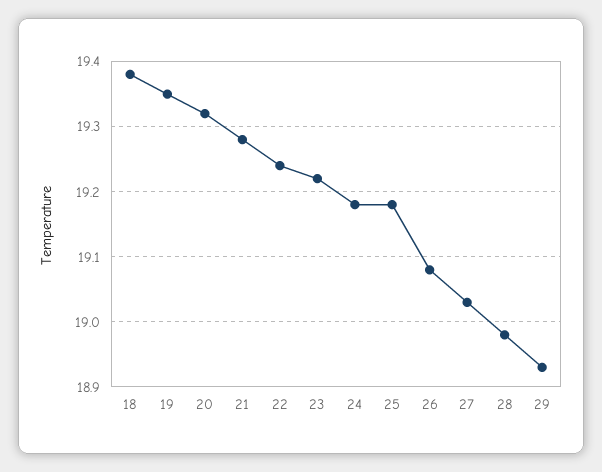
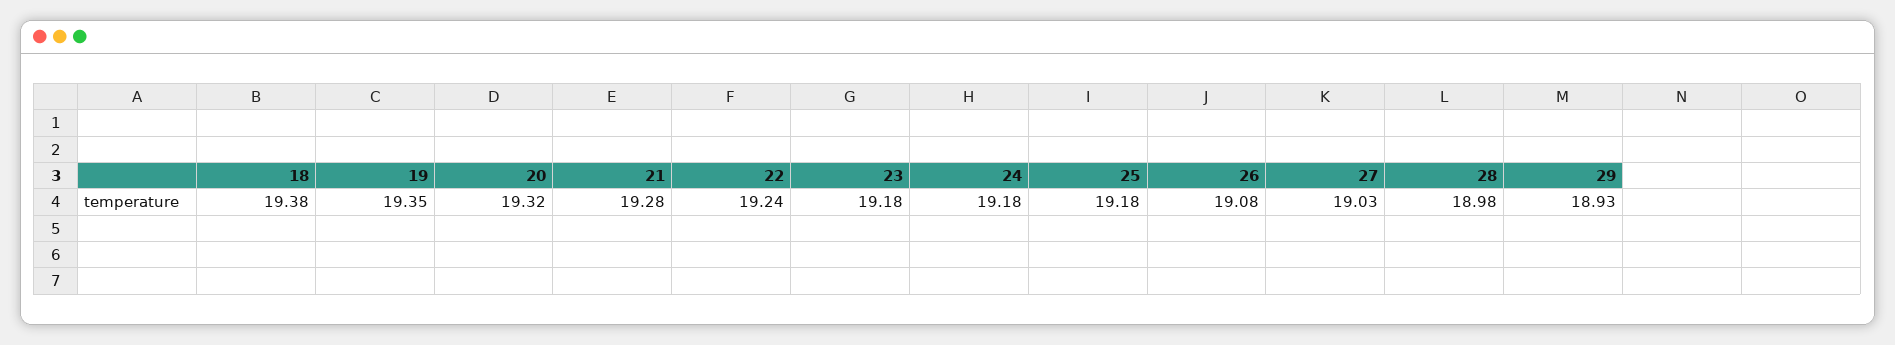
23: 19.22 -> 19.18

